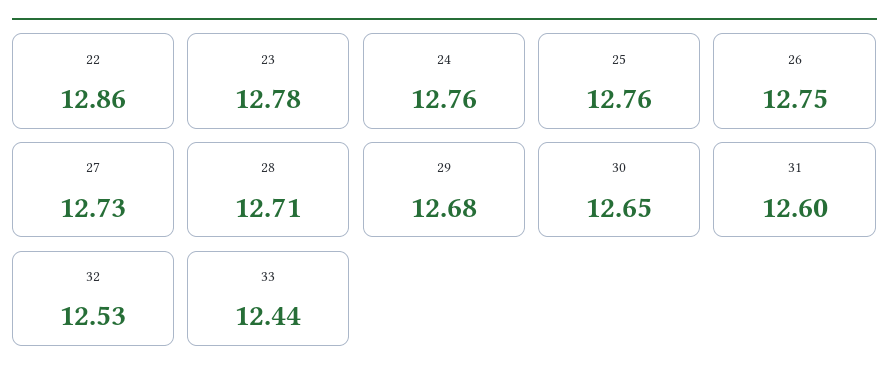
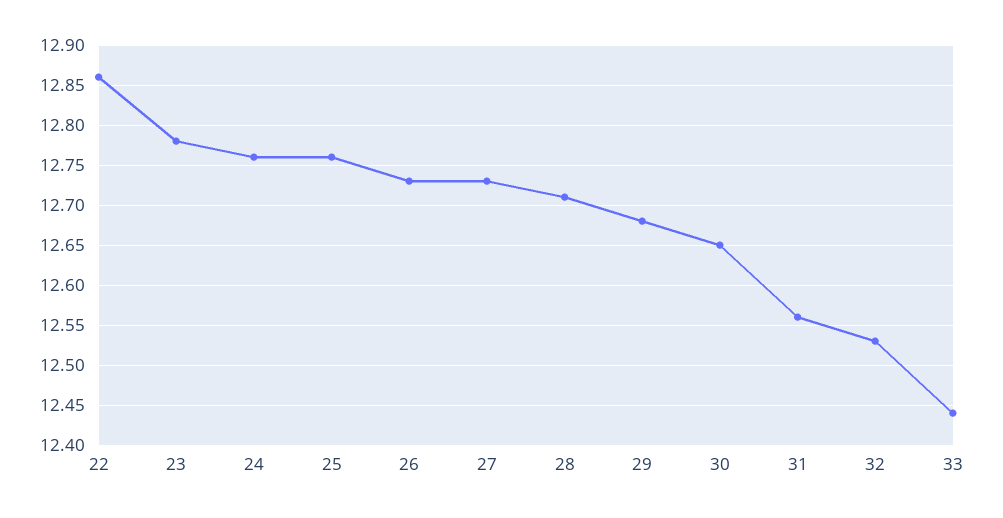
26: 12.75 -> 12.73
31: 12.6 -> 12.56

